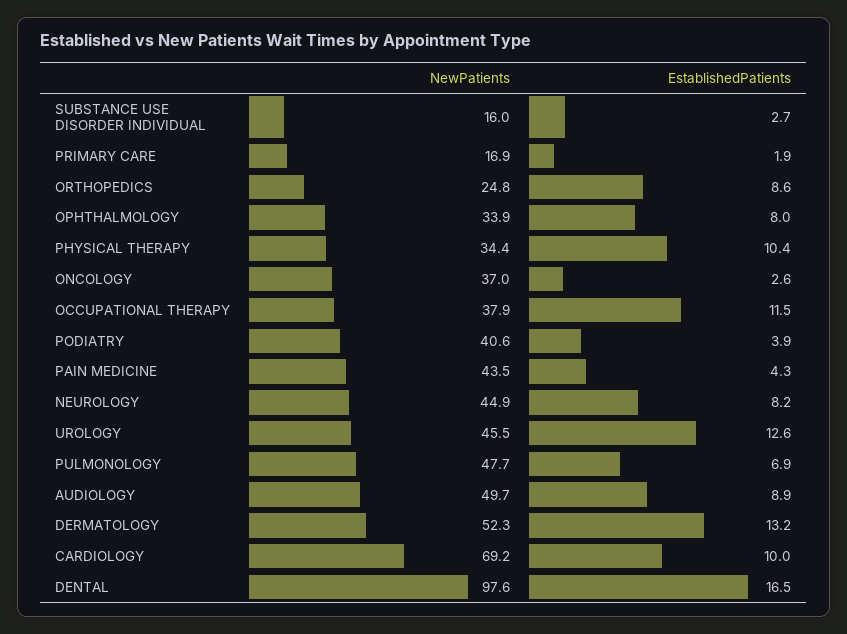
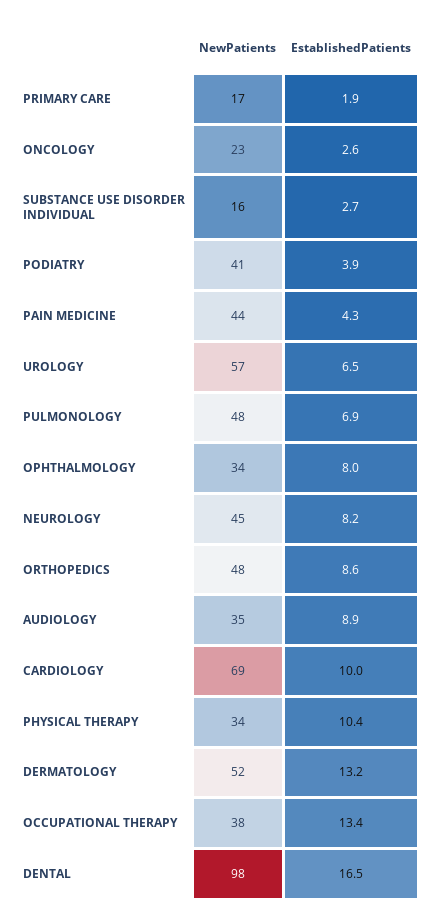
NewPatients, ORTHOPEDICS: 24.8 -> 48
NewPatients, ONCOLOGY: 37 -> 23
EstablishedPatients, OCCUPATIONAL THERAPY: 11.5 -> 13.4
NewPatients, UROLOGY: 45.5 -> 57
EstablishedPatients, UROLOGY: 12.6 -> 6.5
NewPatients, AUDIOLOGY: 49.7 -> 35

